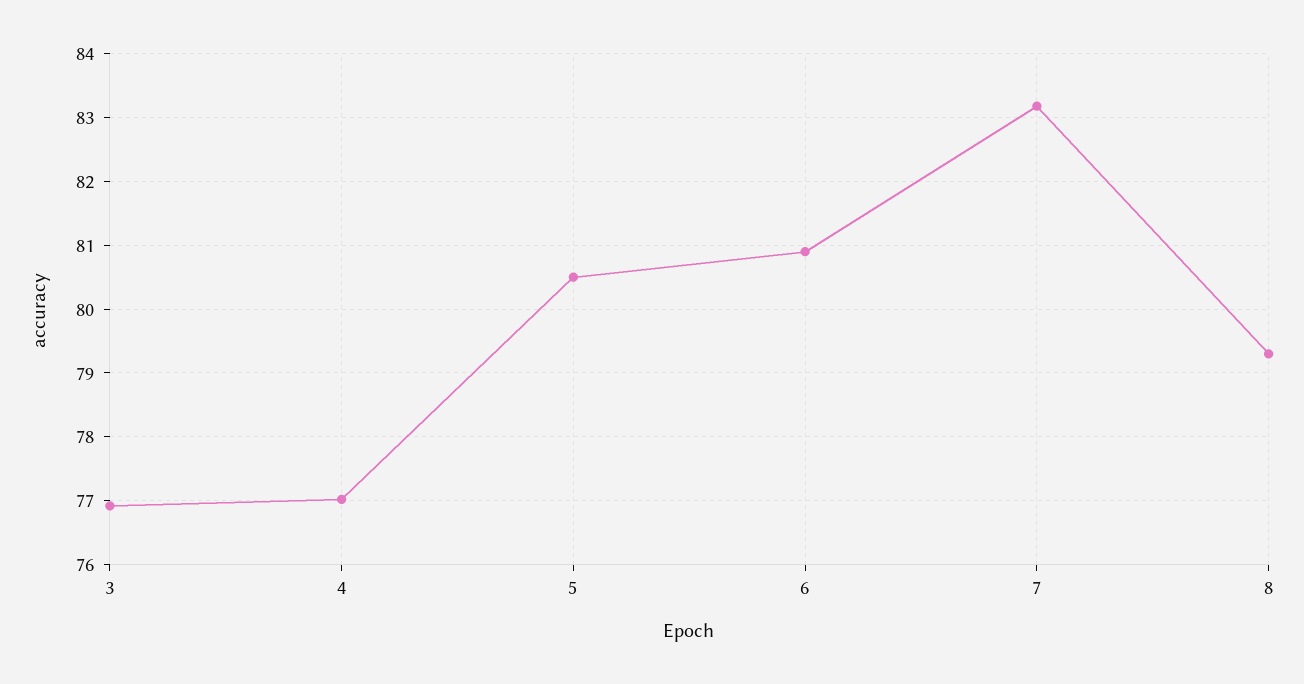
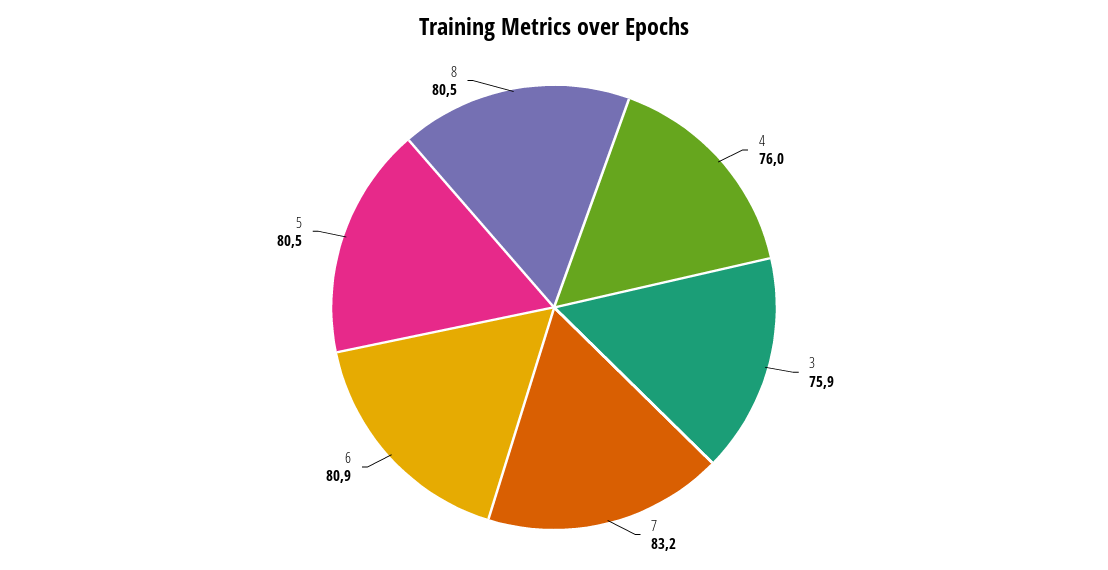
3: 76.9 -> 75.9
4: 77 -> 76
8: 79.3 -> 80.5

